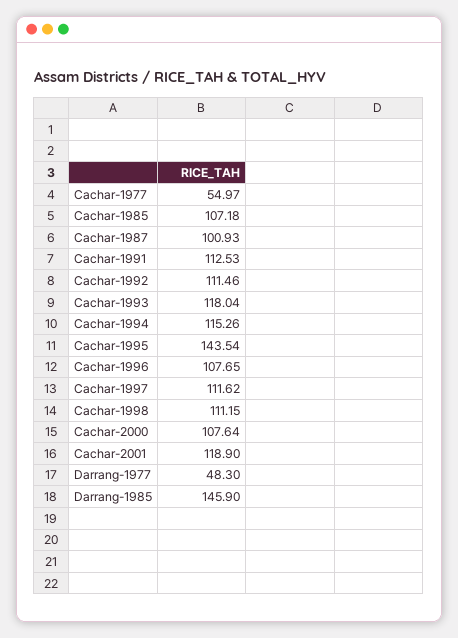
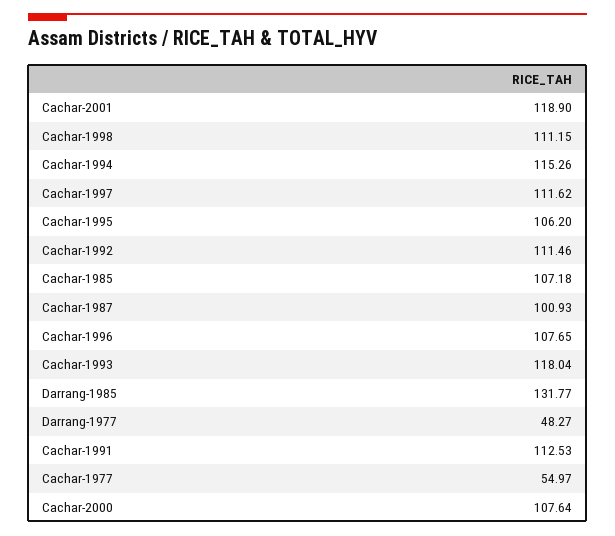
Cachar-1995: 143.54 -> 106.2
Darrang-1977: 48.3 -> 48.27
Darrang-1985: 145.9 -> 131.77

